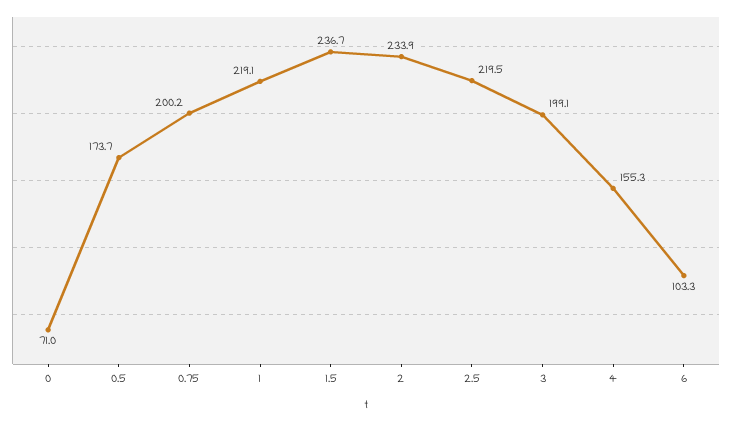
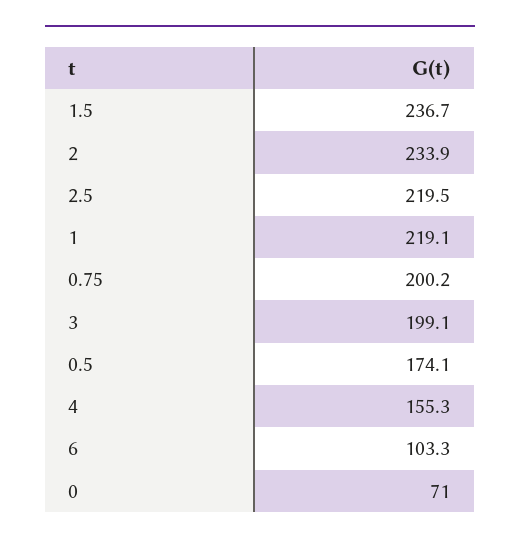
0.5: 173.7 -> 174.1

